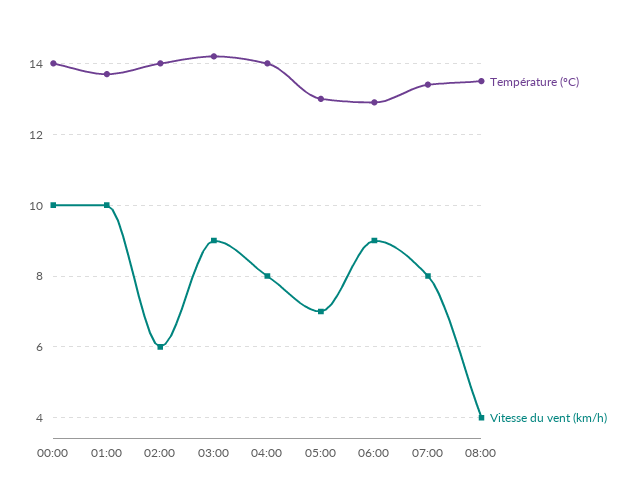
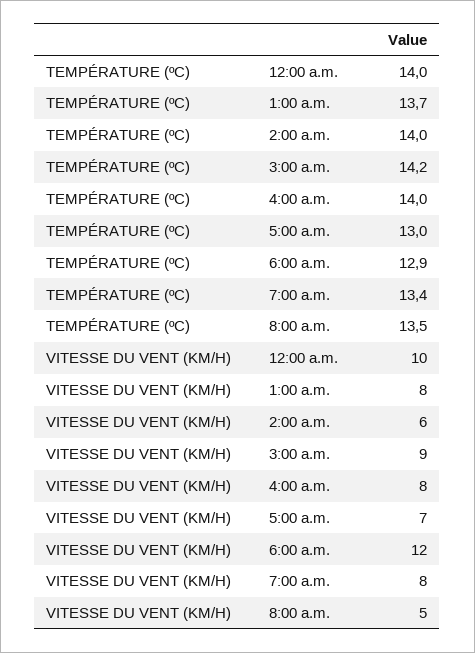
Vitesse du vent (km/h), 01:00: 10 -> 8
Vitesse du vent (km/h), 06:00: 9 -> 12
Vitesse du vent (km/h), 08:00: 4 -> 5

